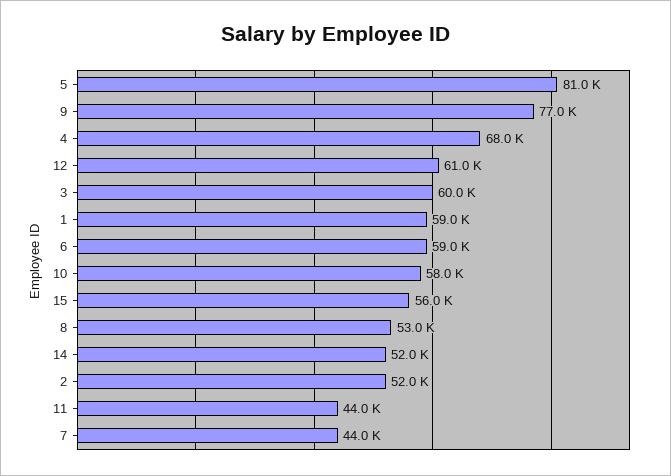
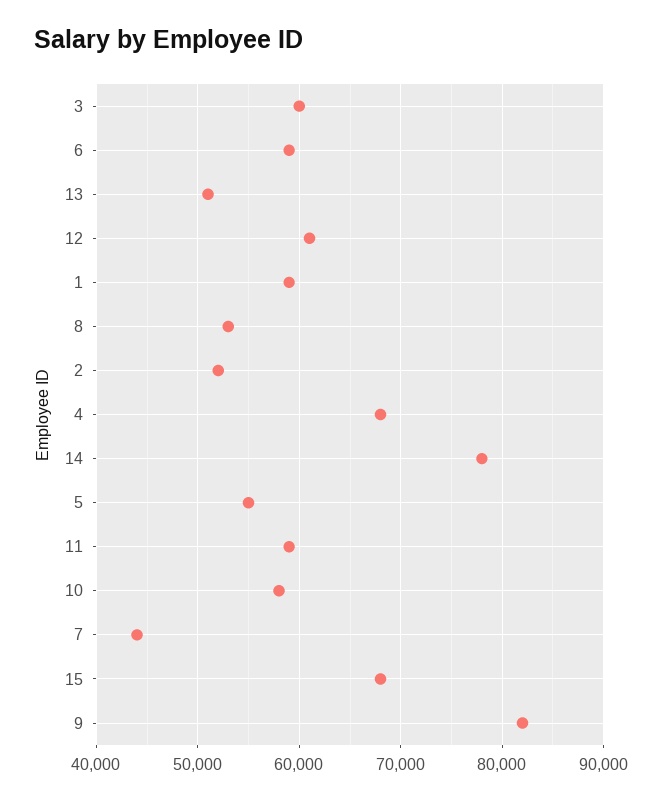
5: 81000 -> 55000
9: 77000 -> 82000
15: 56000 -> 68000
14: 52000 -> 78000
11: 44000 -> 59000
13: none -> 51000

